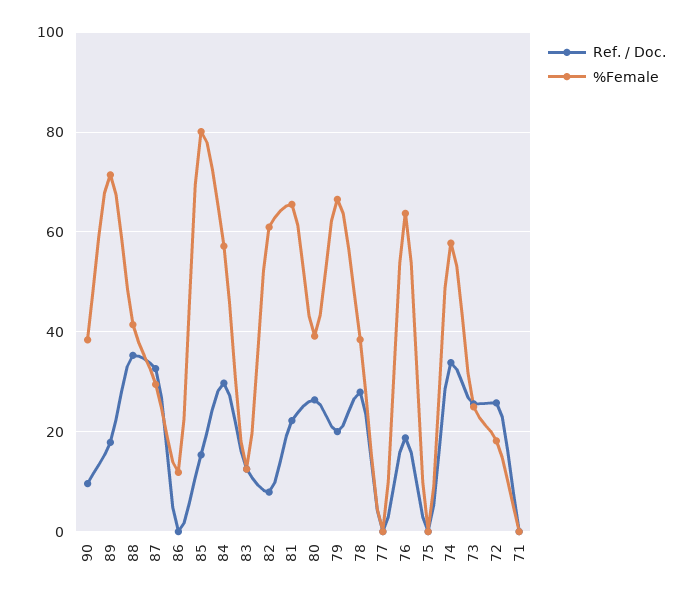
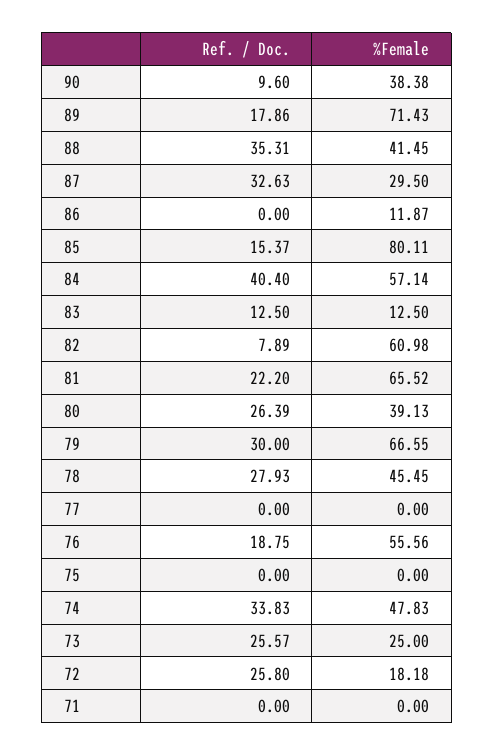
Ref. / Doc., 84: 30 -> 40.4
Ref. / Doc., 79: 20 -> 30
%Female, 78: 38 -> 45.45
%Female, 76: 64 -> 55.56
%Female, 74: 58 -> 47.83

